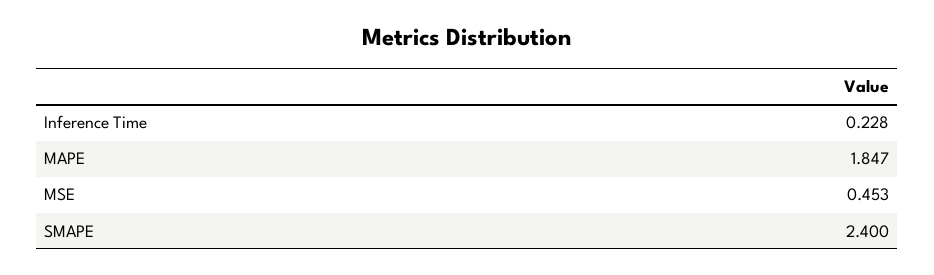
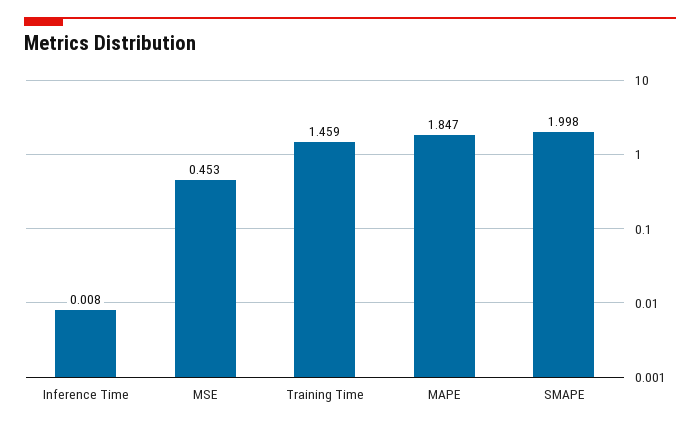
Inference Time: 0.228 -> 0.008
SMAPE: 2.4 -> 1.998
Training Time: none -> 1.459

